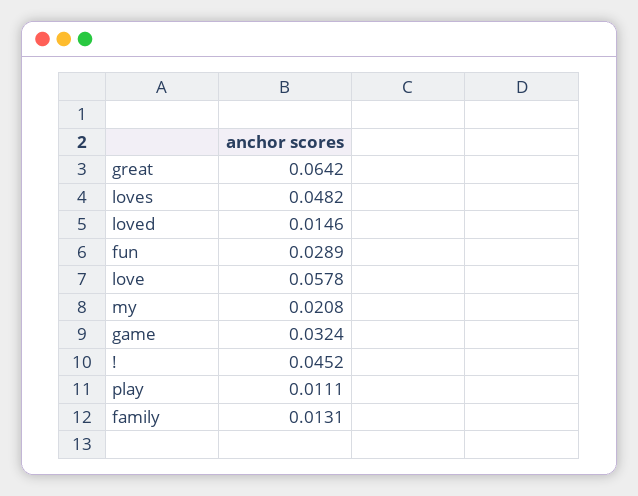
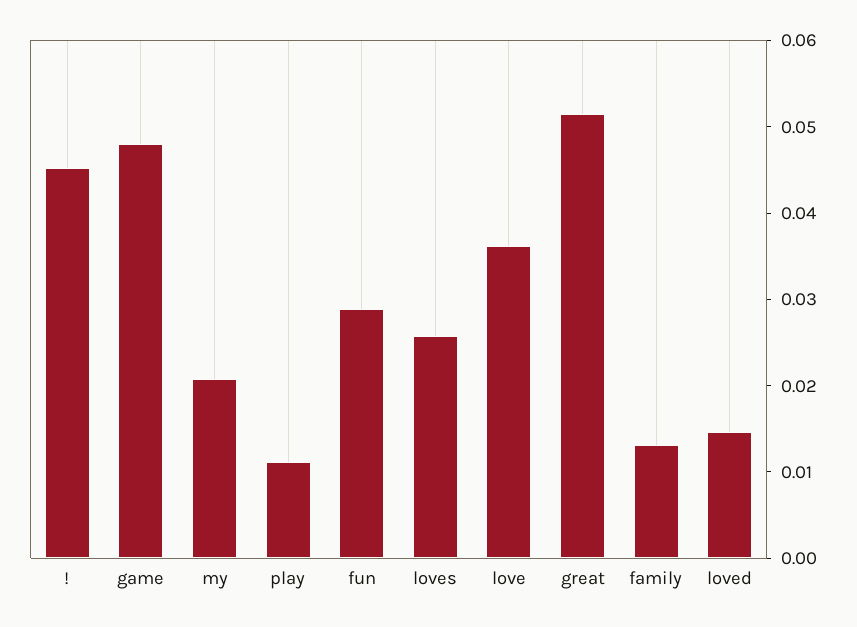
great: 0.0642 -> 0.052
loves: 0.0482 -> 0.026
love: 0.0578 -> 0.036
game: 0.0324 -> 0.048

